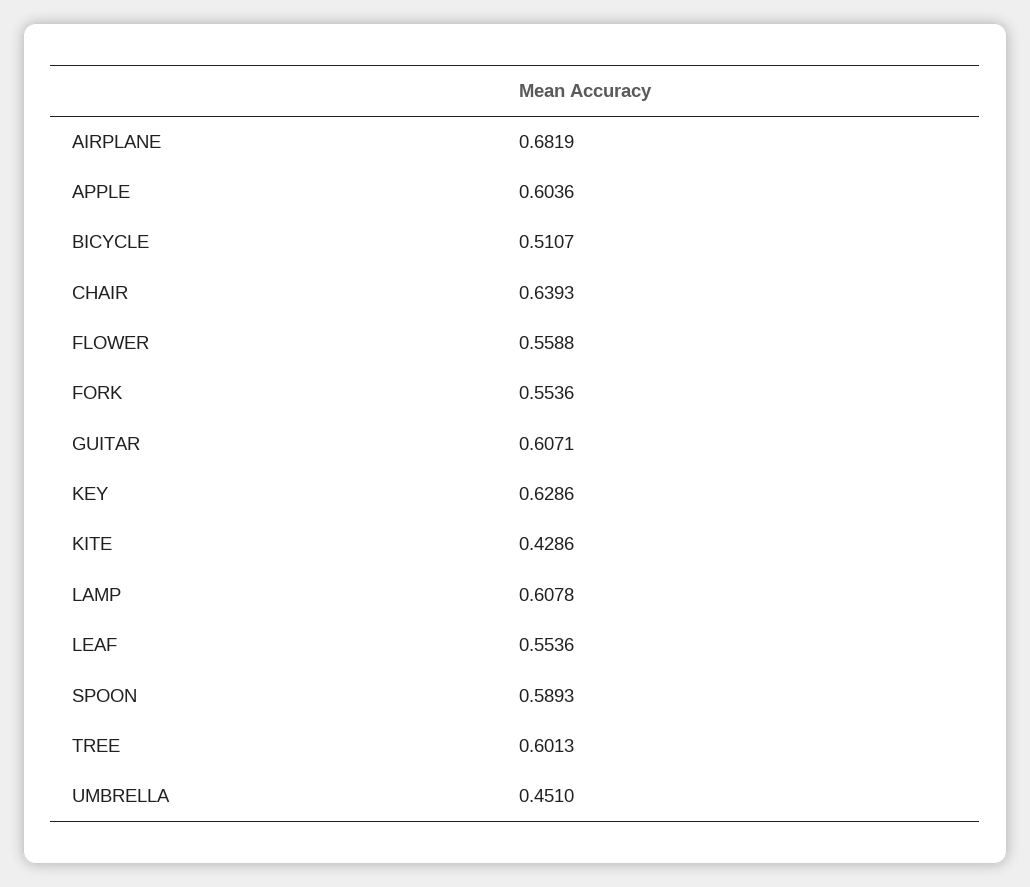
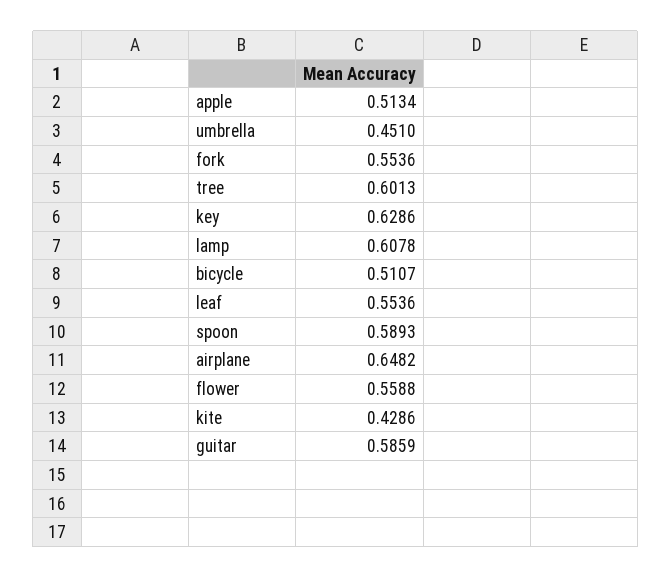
AIRPLANE: 0.6819 -> 0.6482
APPLE: 0.6036 -> 0.5134
CHAIR: 0.6393 -> none
GUITAR: 0.6071 -> 0.5859

